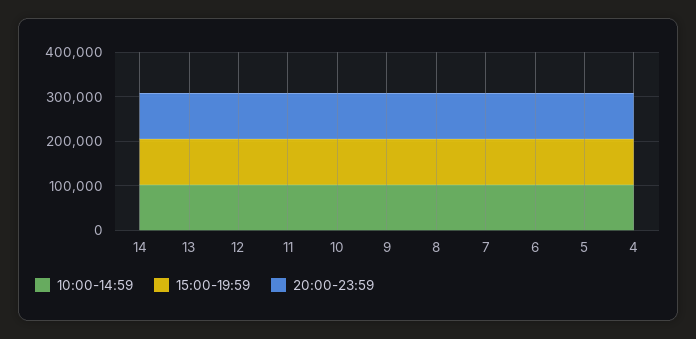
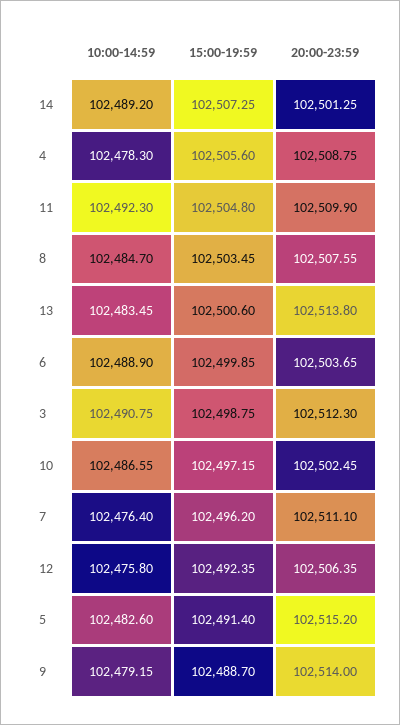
10:00-14:59, 3: none -> 102490.75
15:00-19:59, 3: none -> 102498.75
20:00-23:59, 3: none -> 102512.3

